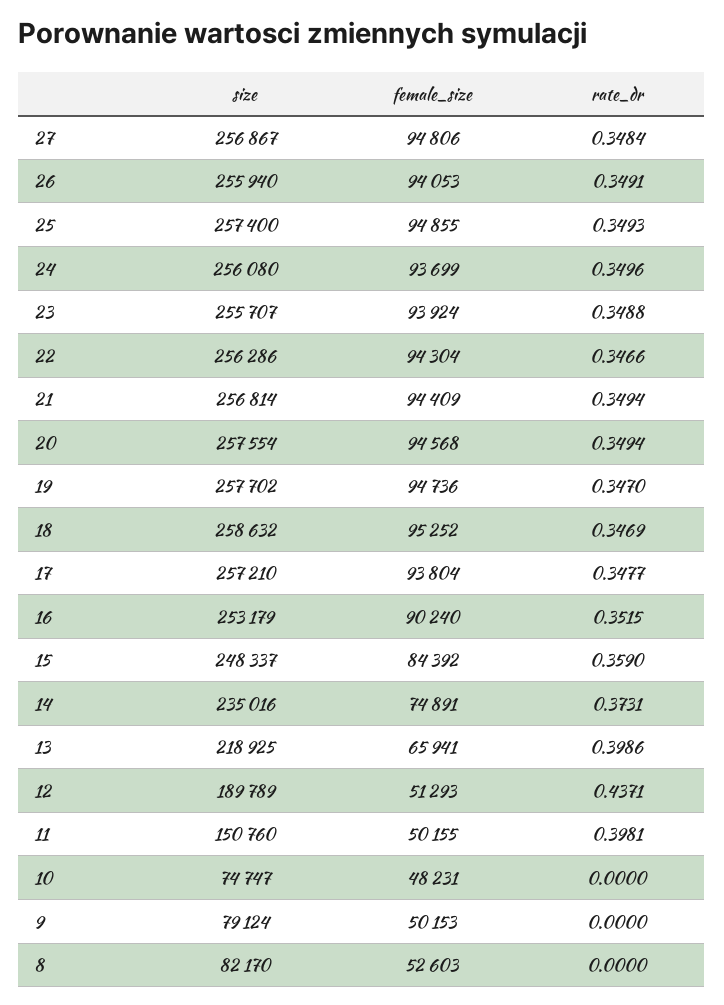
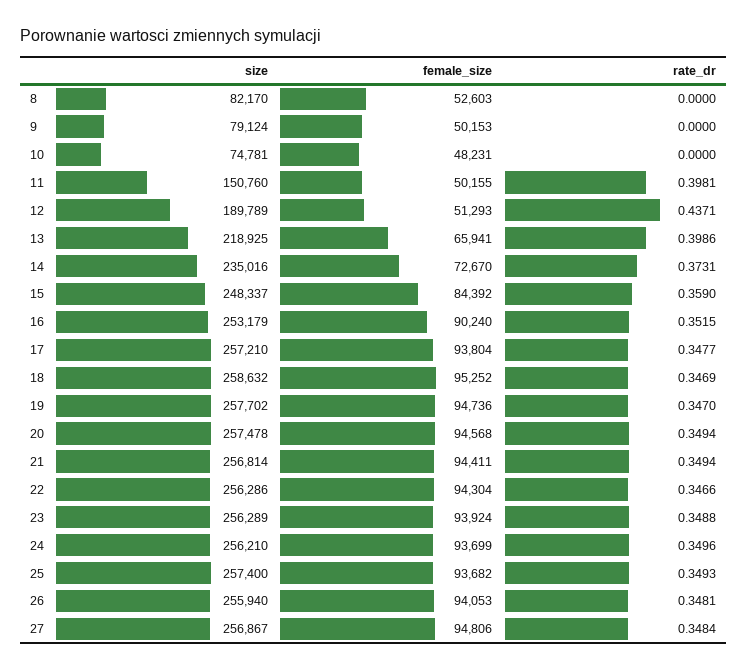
rate_dr, 26: 0.3491 -> 0.3481
female_size, 25: 94855 -> 93682
size, 24: 256080 -> 256210
size, 23: 255707 -> 256289
female_size, 21: 94409 -> 94411
size, 20: 257554 -> 257478
female_size, 14: 74891 -> 72670
size, 10: 74747 -> 74781

